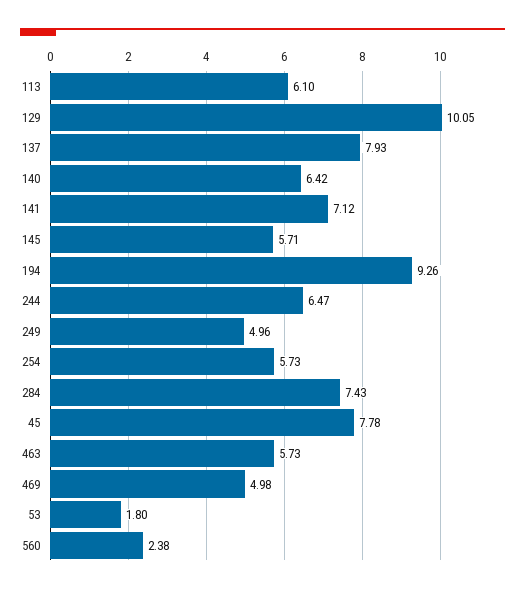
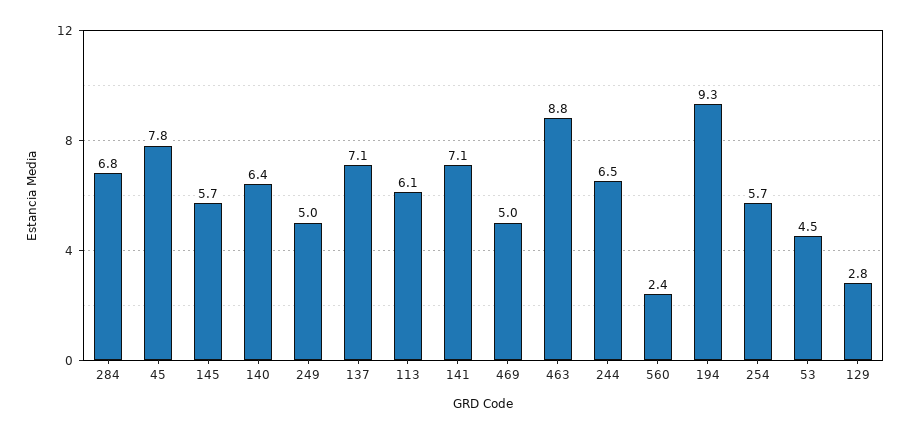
129: 10.05 -> 2.8
137: 7.93 -> 7.1
284: 7.43 -> 6.8
463: 5.73 -> 8.8
53: 1.8 -> 4.5

